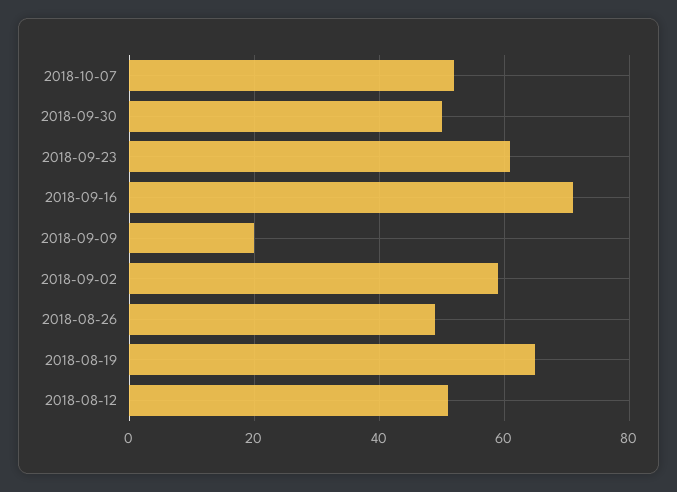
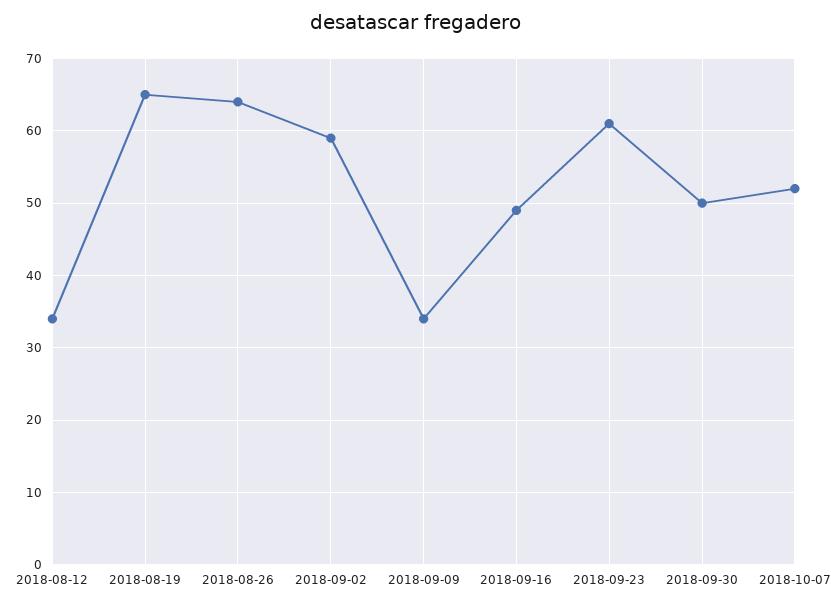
2018-09-16: 70 -> 49
2018-09-09: 20 -> 34
2018-08-26: 50 -> 64
2018-08-12: 50 -> 34

